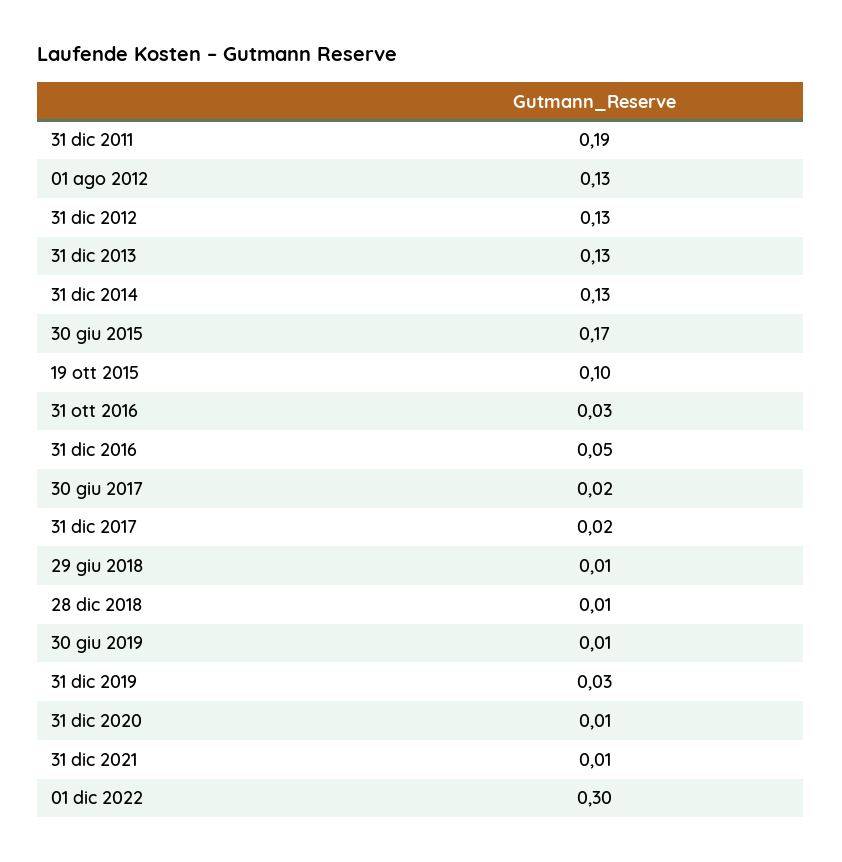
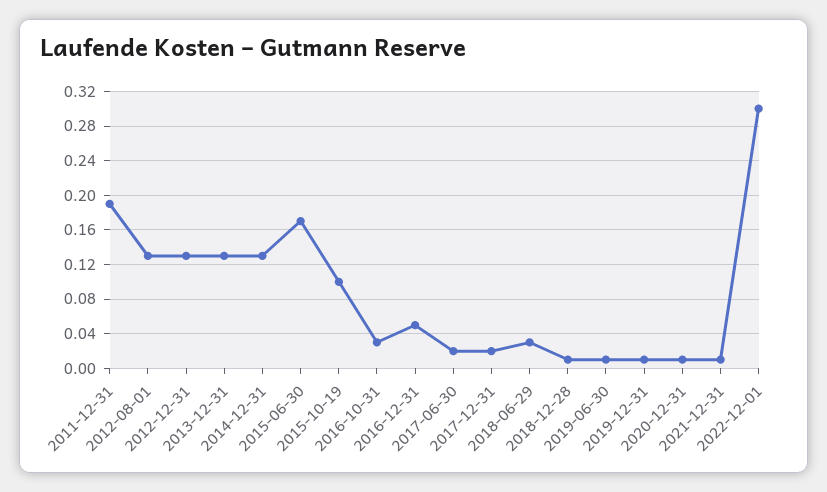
29 giu 2018: 0.01 -> 0.03
31 dic 2019: 0.03 -> 0.01

